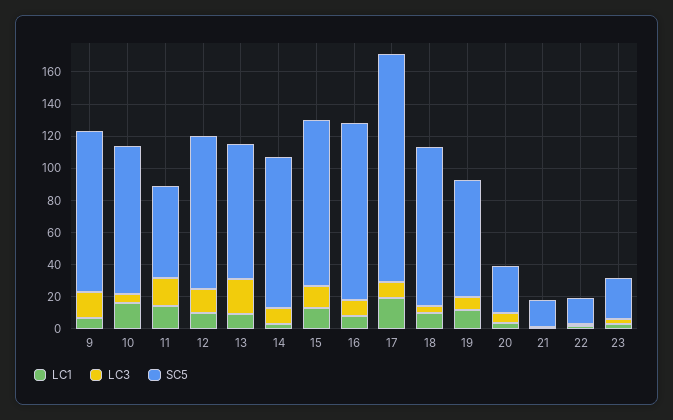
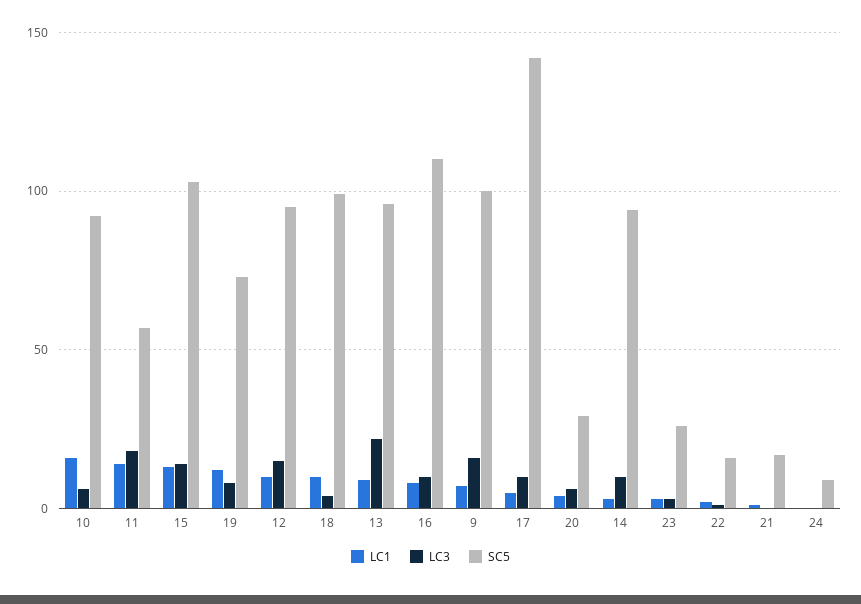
SC5, 13: 85 -> 95
LC1, 17: 20 -> 5
LC1, 24: none -> 0
LC3, 24: none -> 0
SC5, 24: none -> 10

